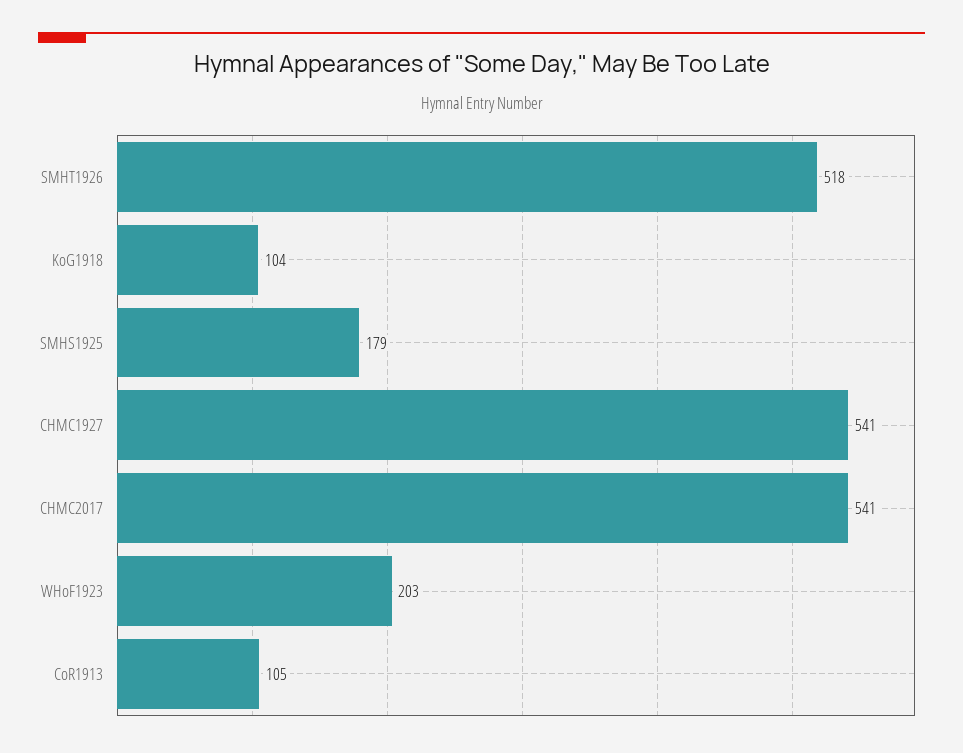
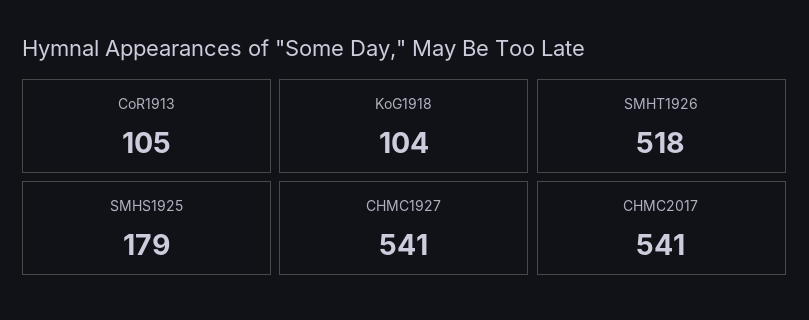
WHoF1923: 203 -> none

